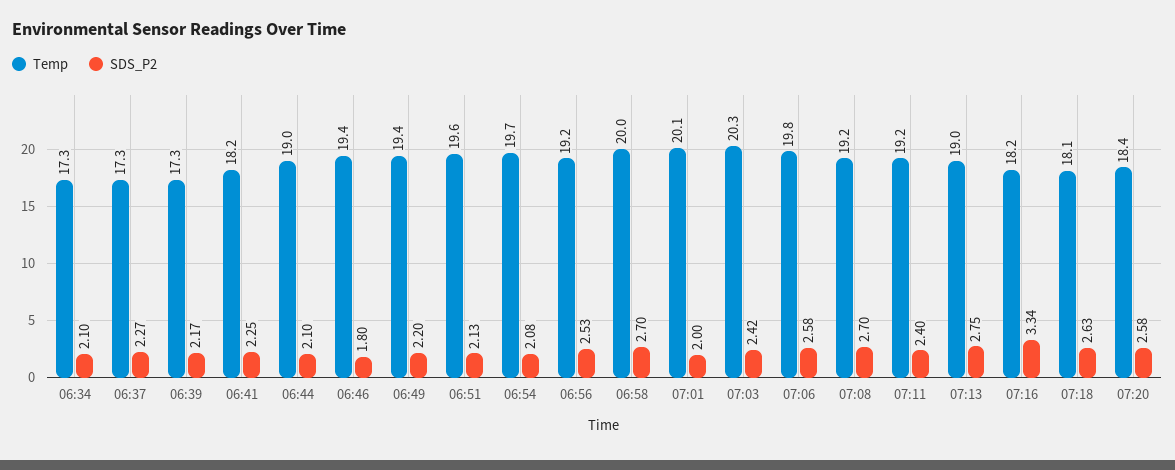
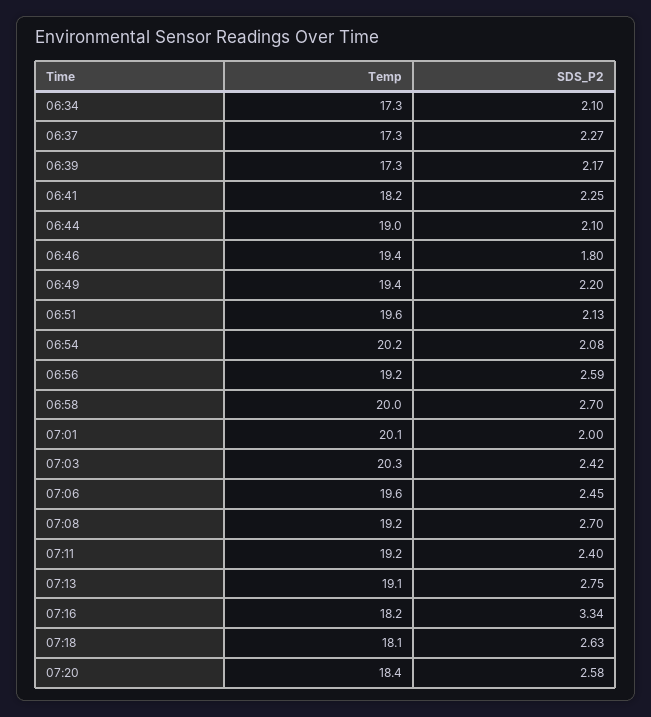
Temp, 06:54: 19.7 -> 20.2
SDS_P2, 06:56: 2.53 -> 2.59
Temp, 07:06: 19.8 -> 19.6
SDS_P2, 07:06: 2.58 -> 2.45
Temp, 07:13: 19 -> 19.1

